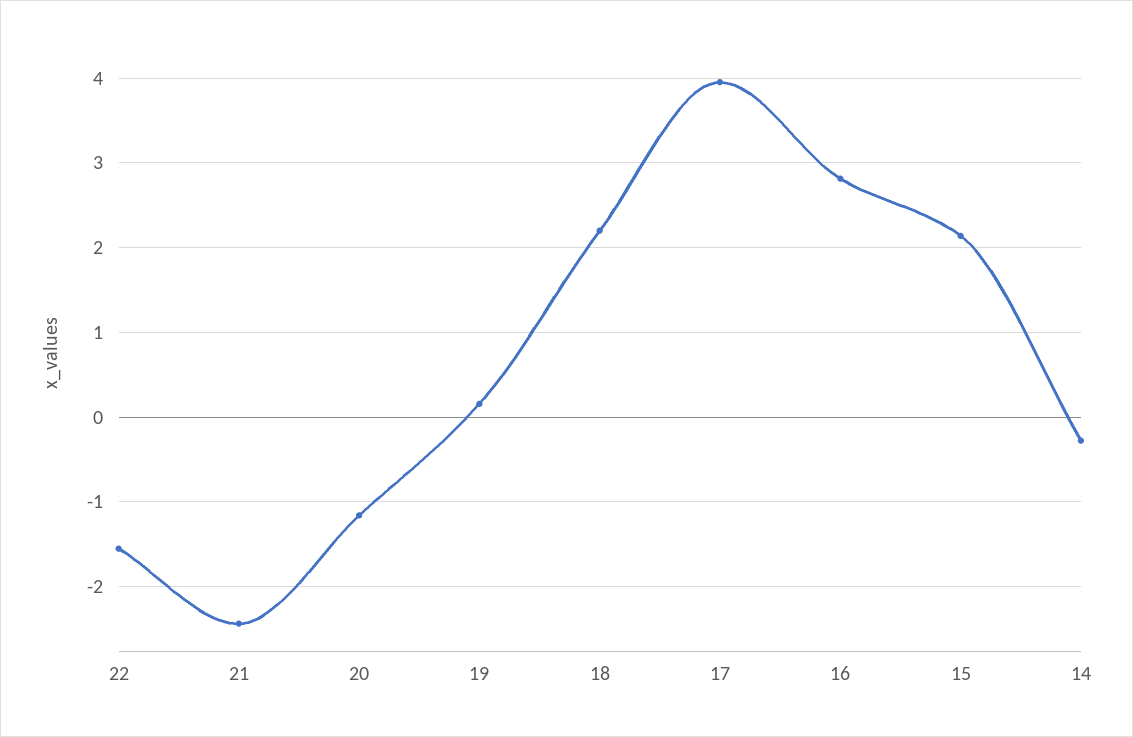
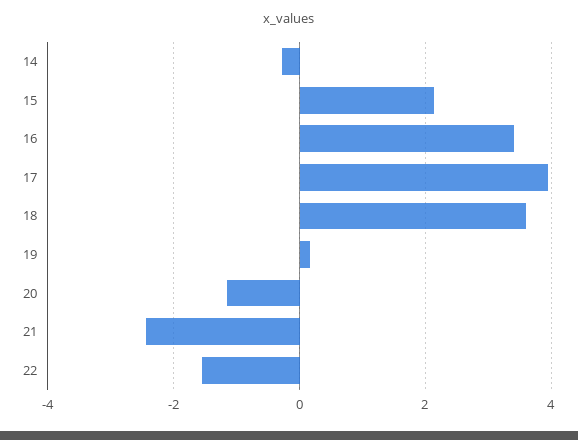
18: 2.2 -> 3.6
16: 2.8 -> 3.4

